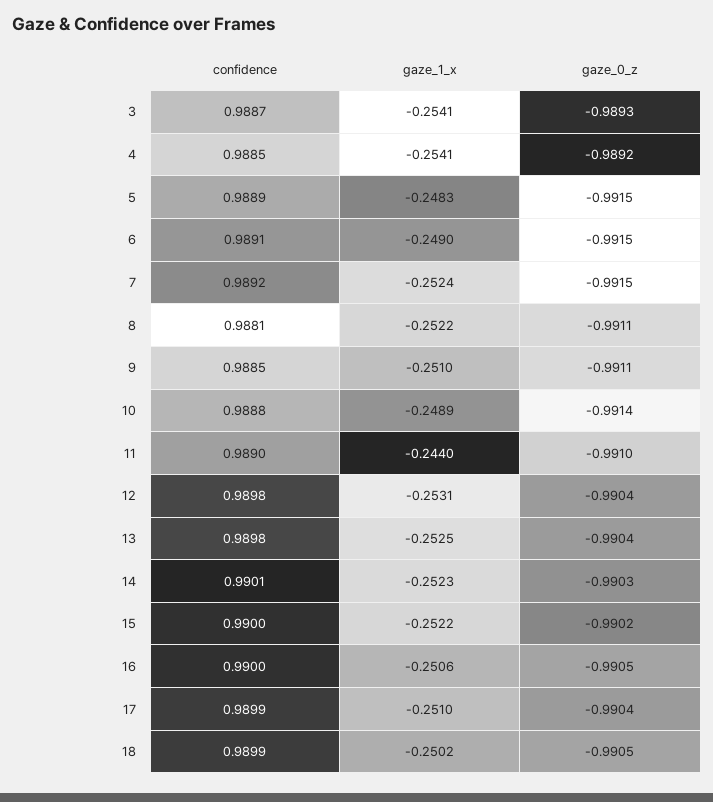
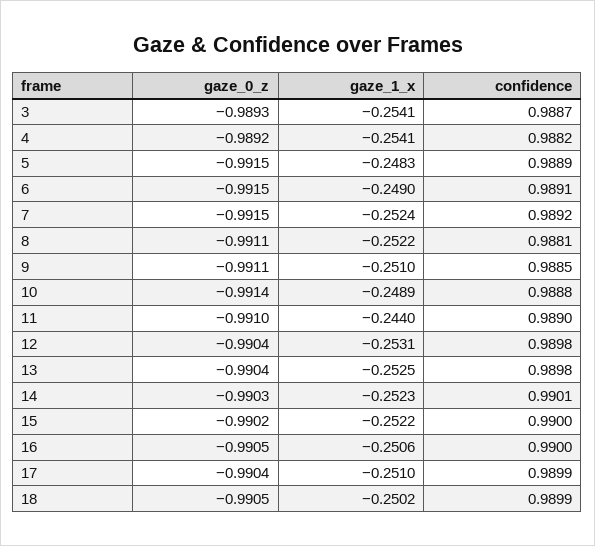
confidence, 4: 0.9885 -> 0.9882

